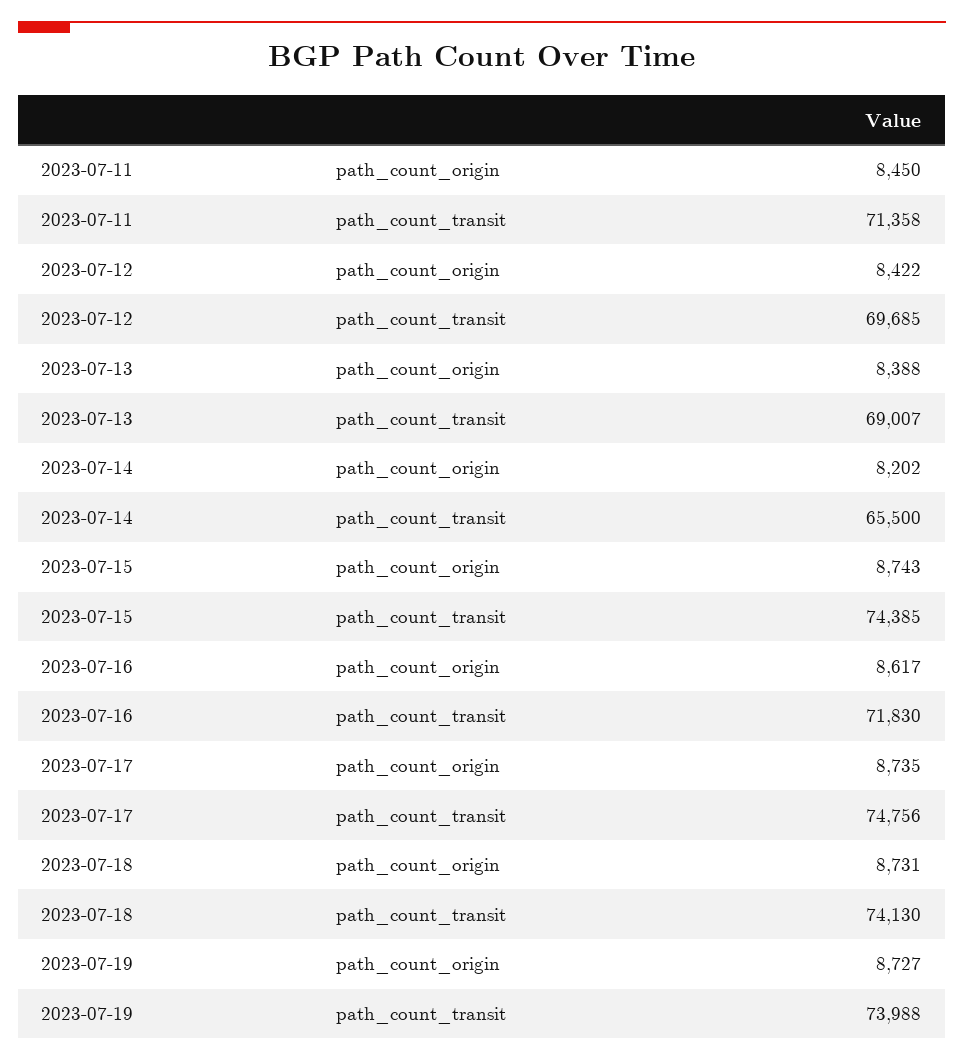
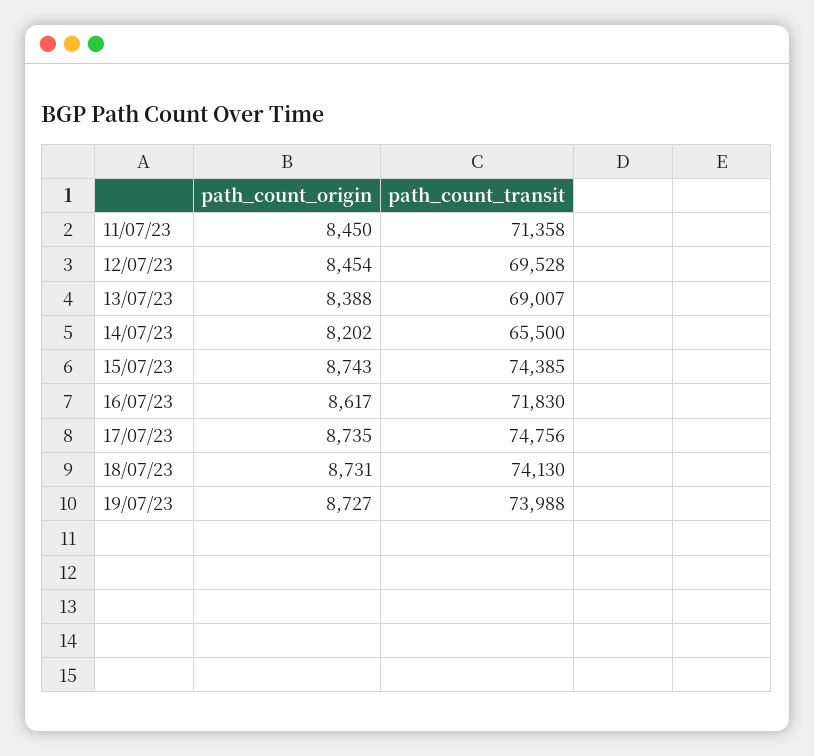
2023-07-12, path_count_origin: 8422 -> 8454
2023-07-12, path_count_transit: 69685 -> 69528

